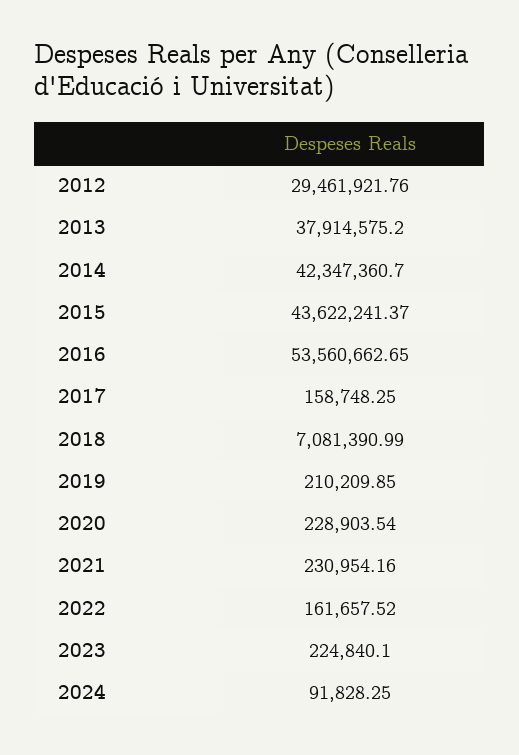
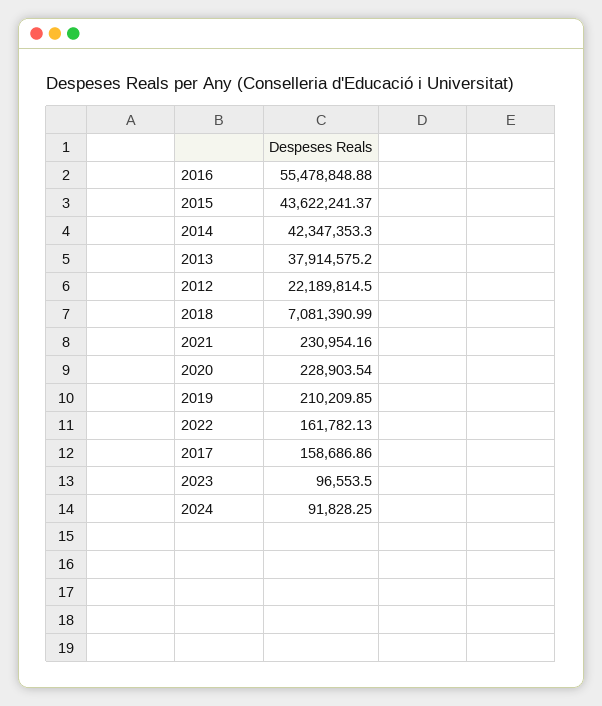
2012: 29461921.76 -> 22189814.5
2014: 42347360.7 -> 42347353.3
2016: 53560662.65 -> 55478848.88
2017: 158748.25 -> 158686.86
2022: 161657.52 -> 161782.13
2023: 224840.1 -> 96553.5

